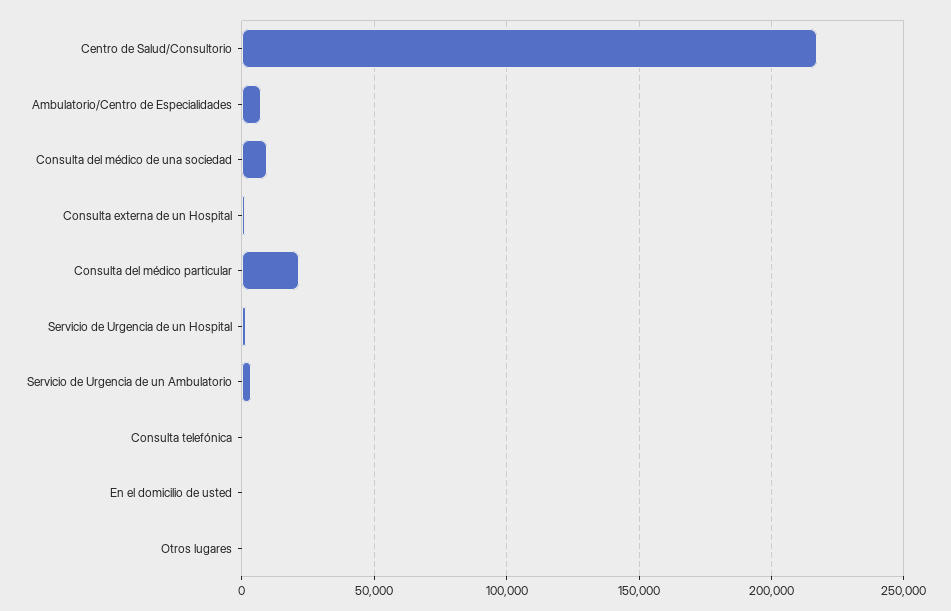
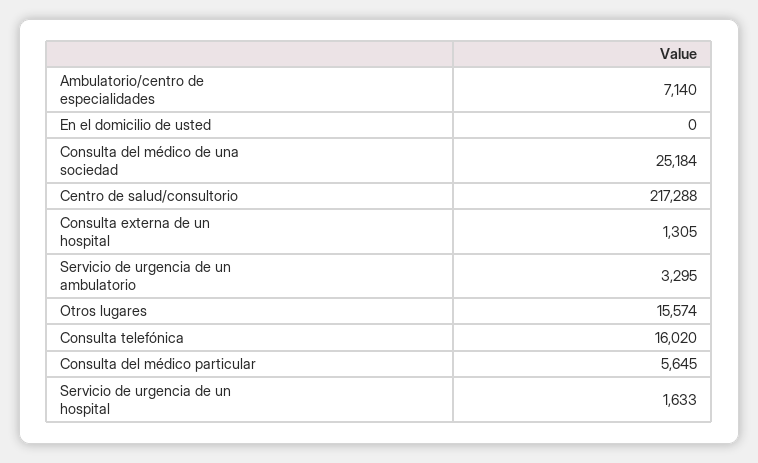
Consulta del médico de una sociedad: 10000 -> 25184
Consulta del médico particular: 20000 -> 5645
Consulta telefónica: 0 -> 16020
Otros lugares: 0 -> 15574

